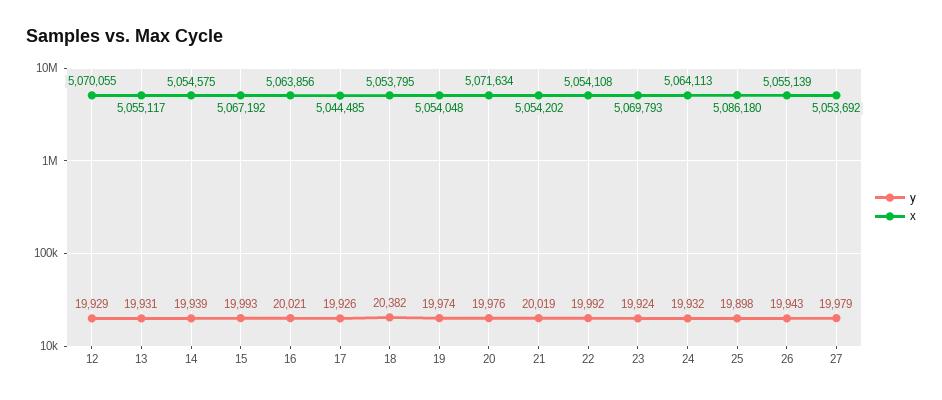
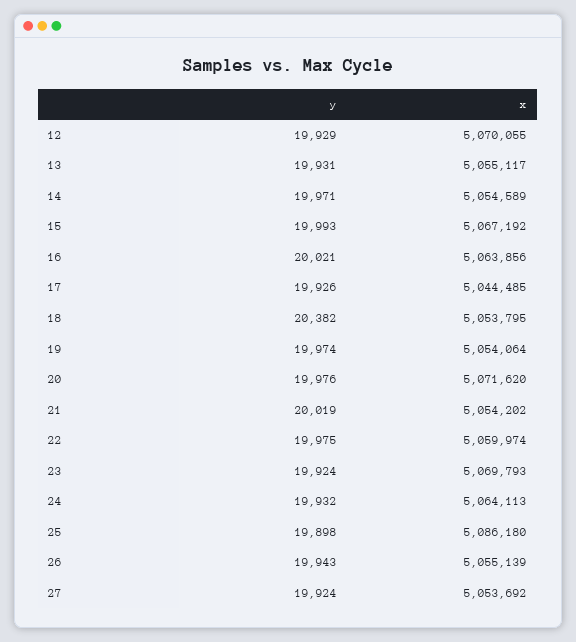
y, 14: 19939 -> 19971
x, 14: 5054575 -> 5054589
x, 19: 5054048 -> 5054064
x, 20: 5071634 -> 5071620
y, 22: 19992 -> 19975
x, 22: 5054108 -> 5059974
y, 27: 19979 -> 19924

